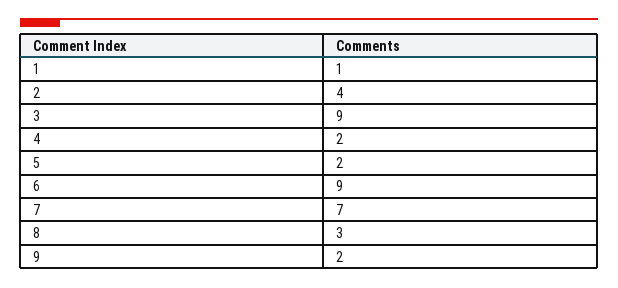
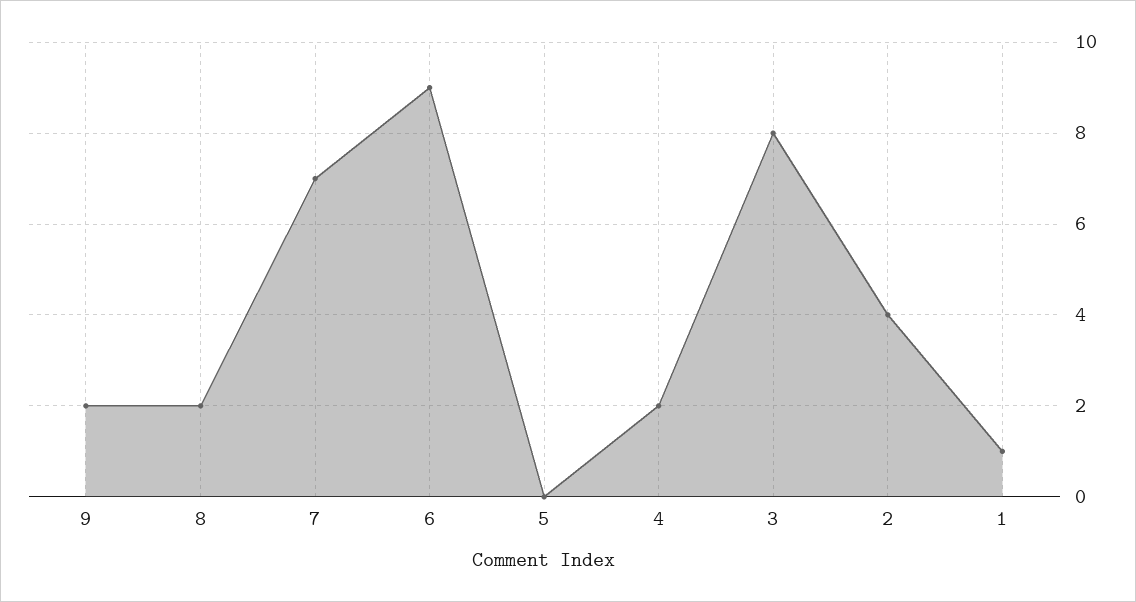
3: 9 -> 8
5: 2 -> 0
8: 3 -> 2

